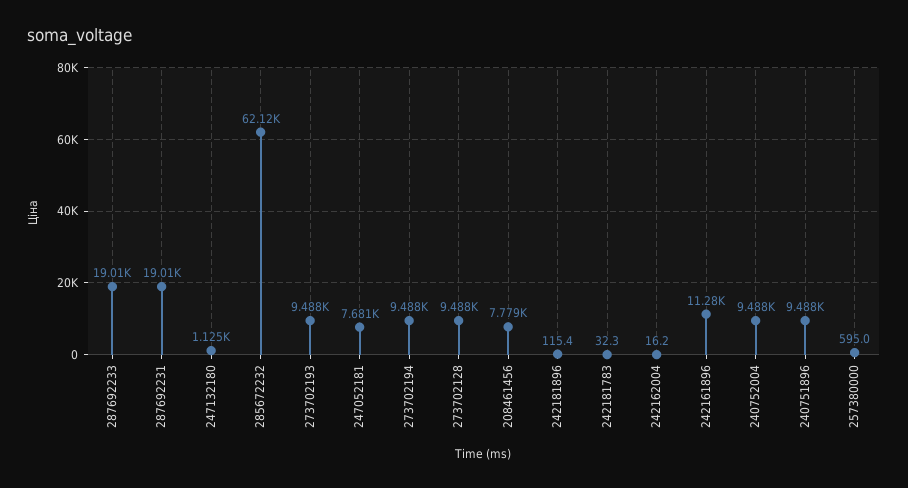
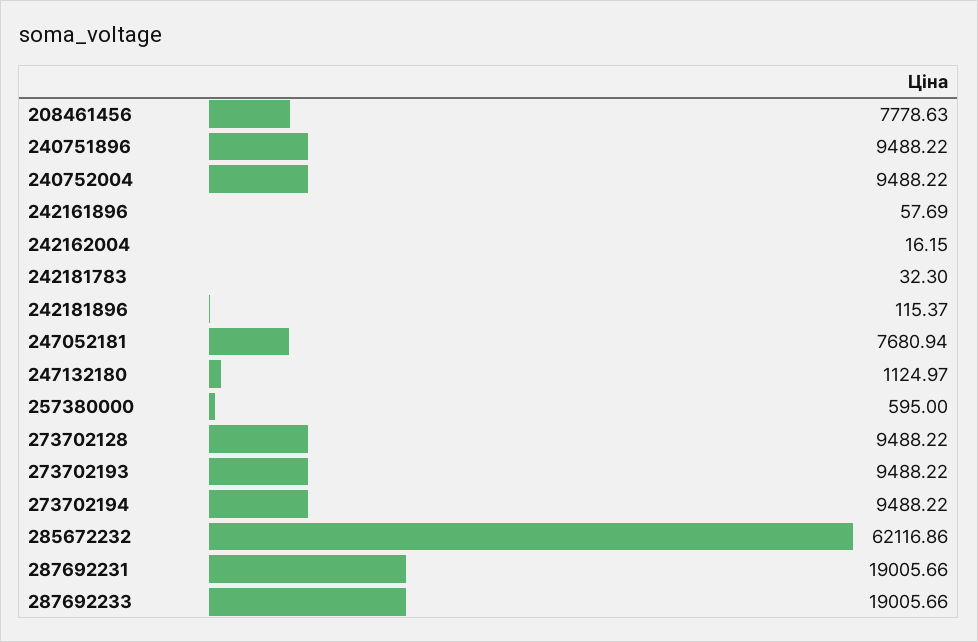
242161896: 11280 -> 57.69

